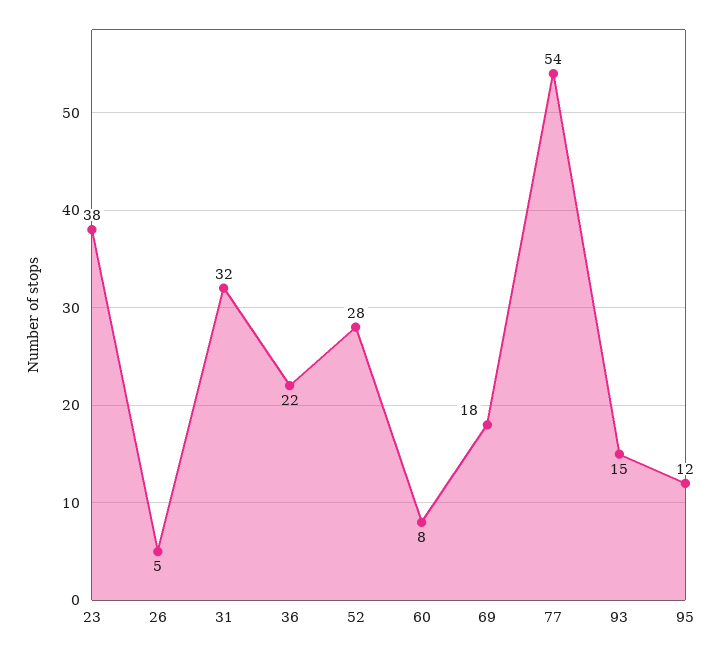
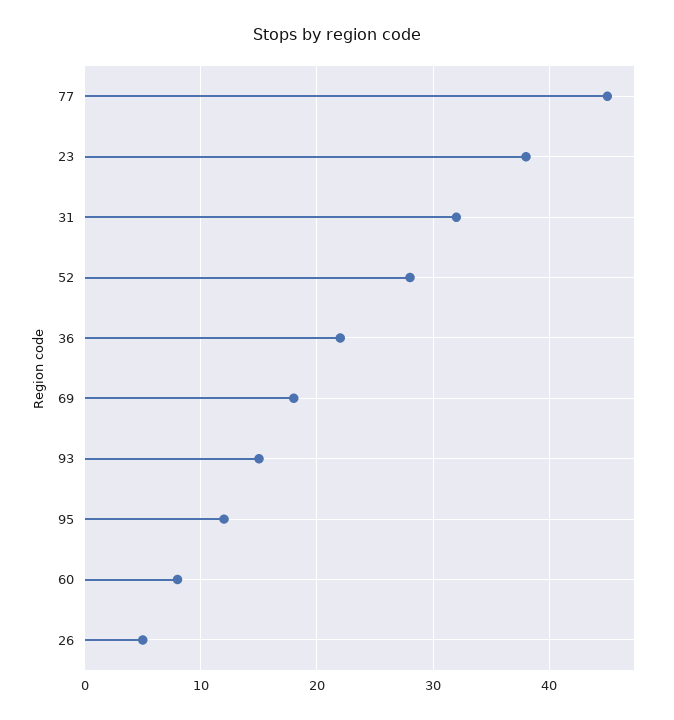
77: 54 -> 45

